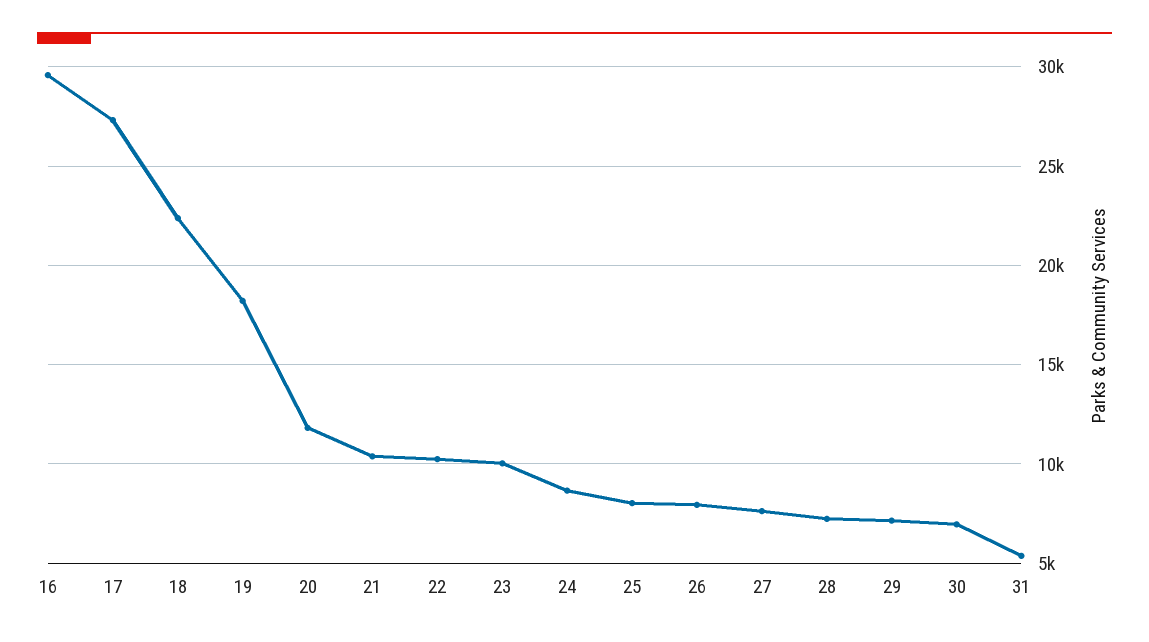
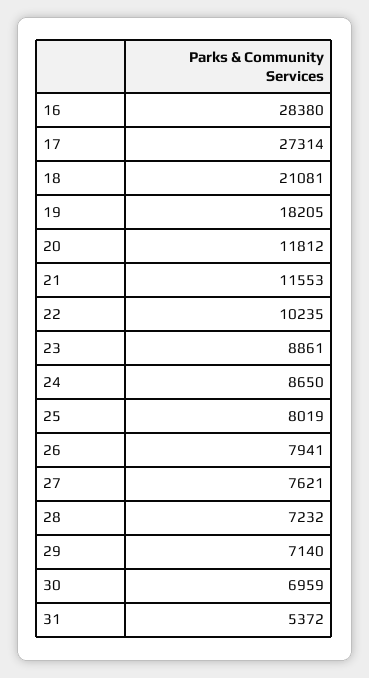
16: 29500 -> 28380
18: 22500 -> 21081
21: 10500 -> 11553
23: 10000 -> 8861

